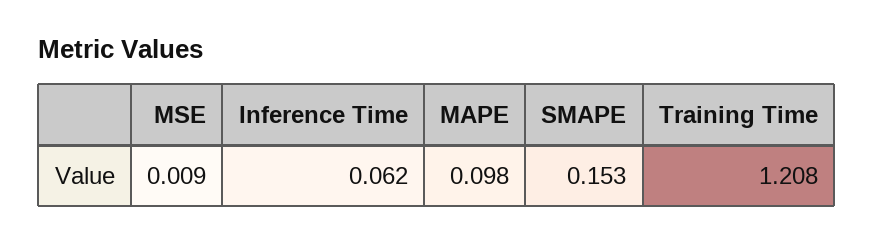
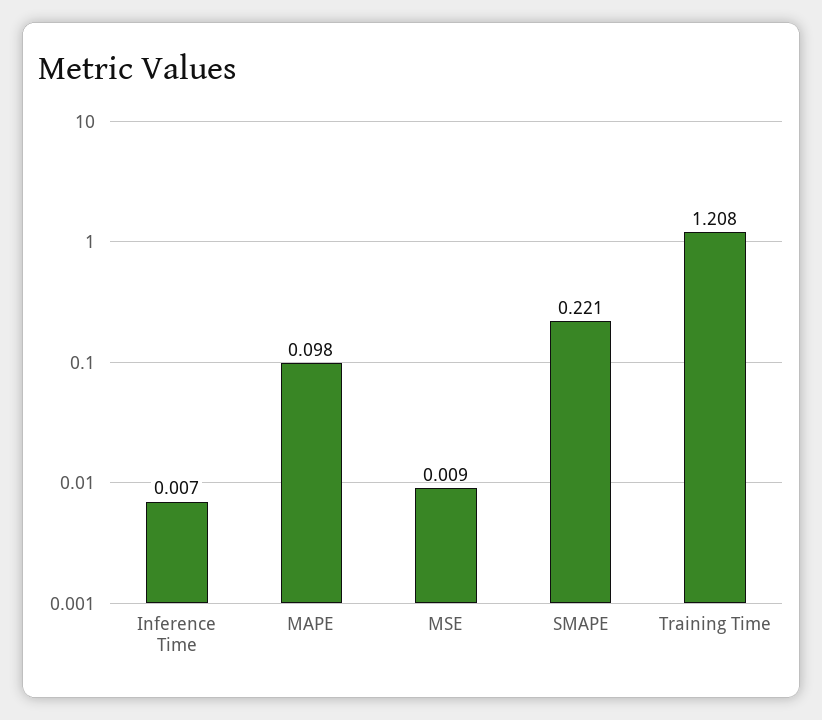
Inference Time: 0.062 -> 0.007
SMAPE: 0.153 -> 0.221

